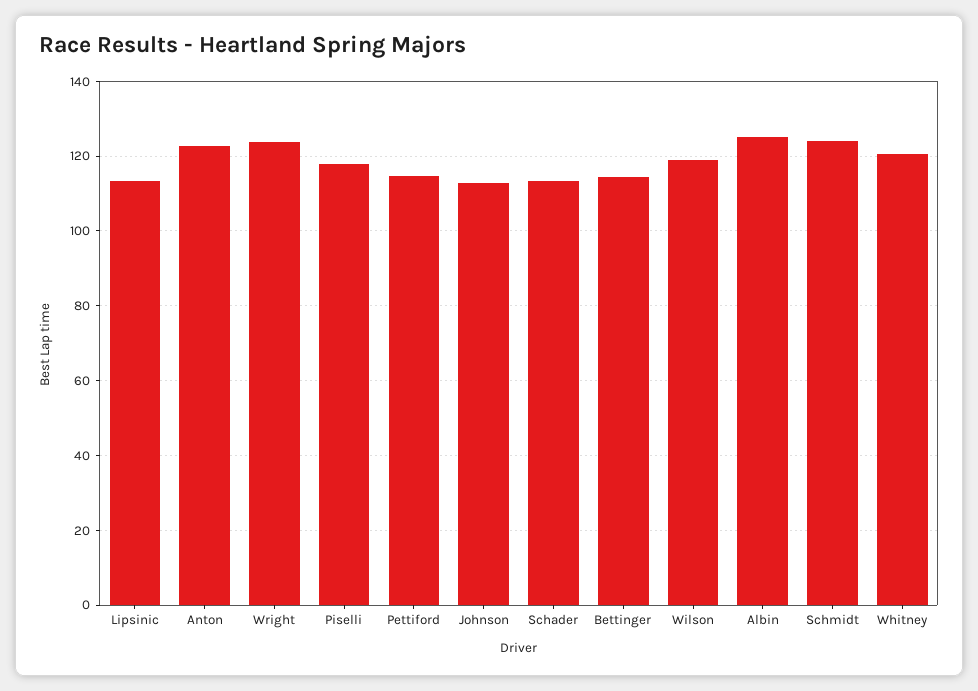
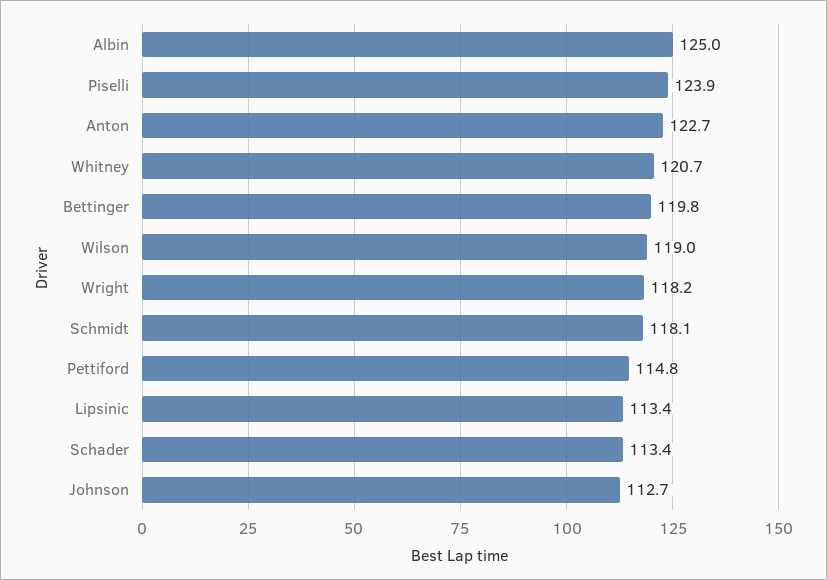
Wright: 124 -> 118.2
Piselli: 118 -> 123.9
Bettinger: 114 -> 119.8
Schmidt: 124 -> 118.1

